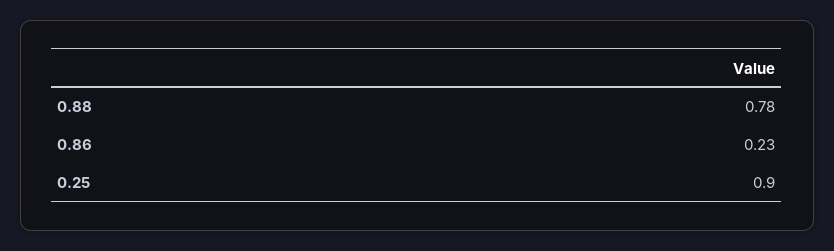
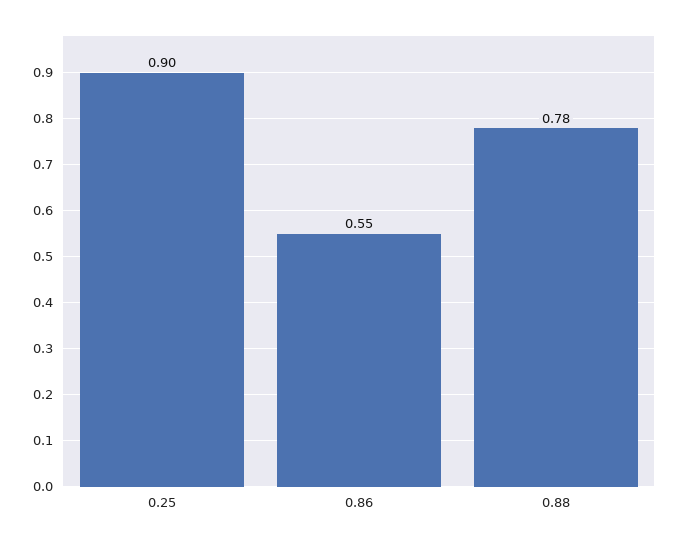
0.86: 0.23 -> 0.55

